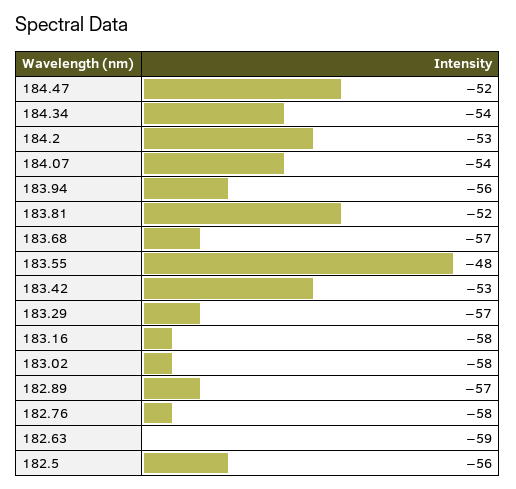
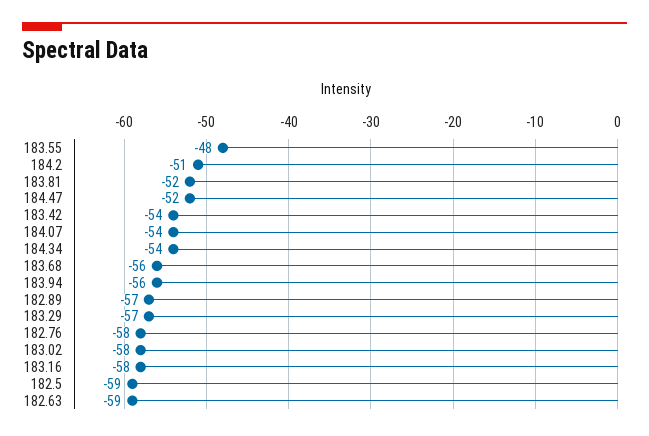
184.2: -53 -> -51
183.68: -57 -> -56
183.42: -53 -> -54
182.5: -56 -> -59

